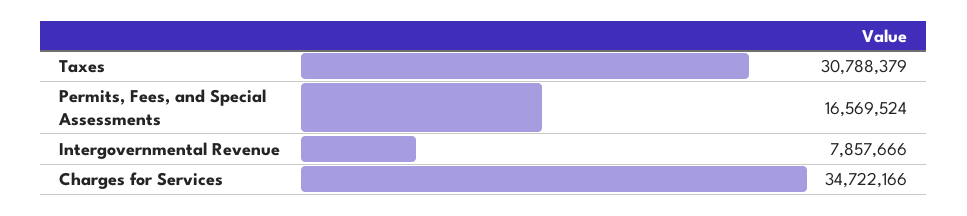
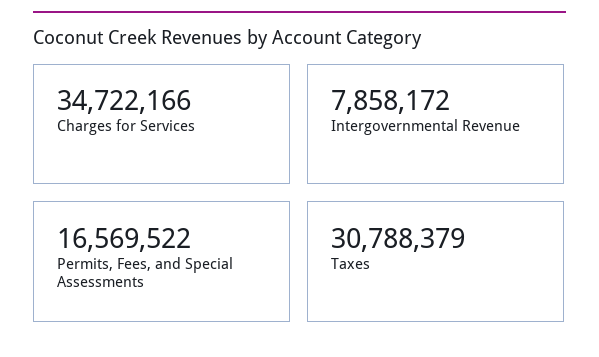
Permits, Fees, and Special Assessments: 16569524 -> 16569522
Intergovernmental Revenue: 7857666 -> 7858172

